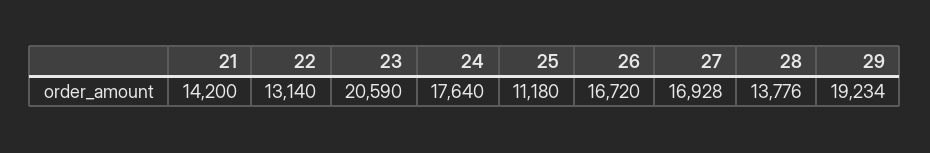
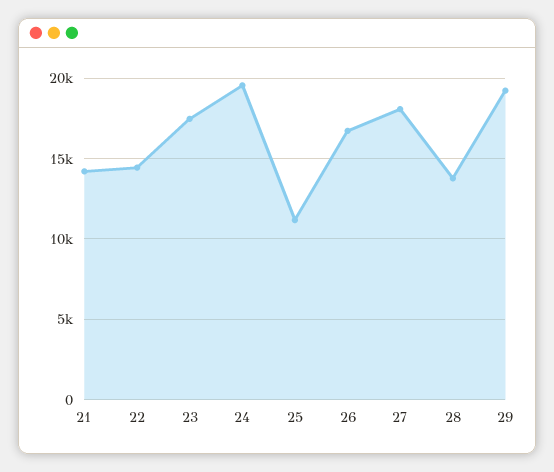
22: 13140 -> 14500
23: 20590 -> 17500
24: 17640 -> 19500
27: 16928 -> 18000

